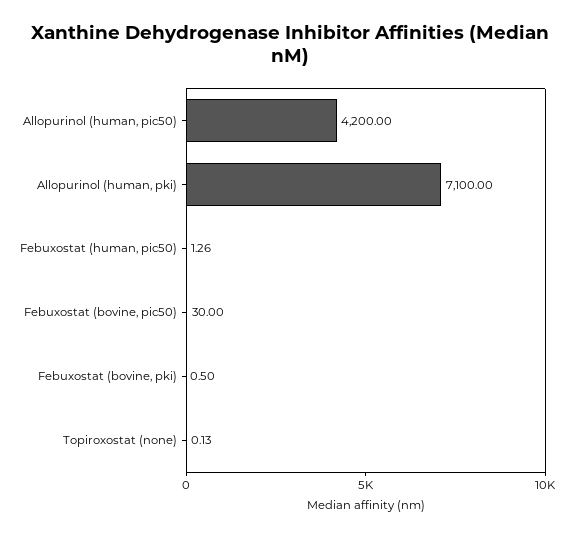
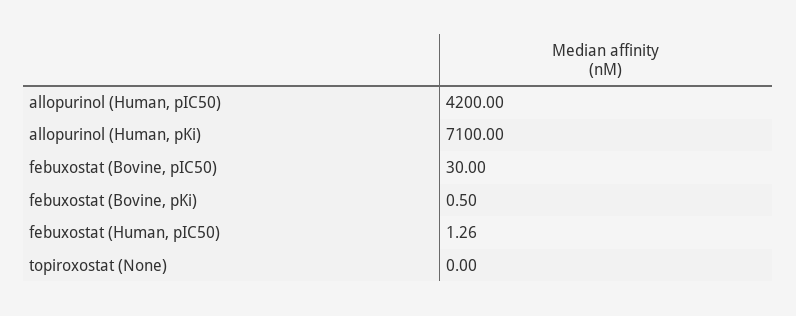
Topiroxostat (none): 0.13 -> 0

